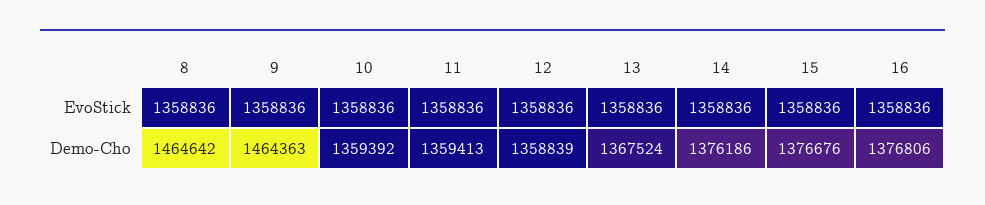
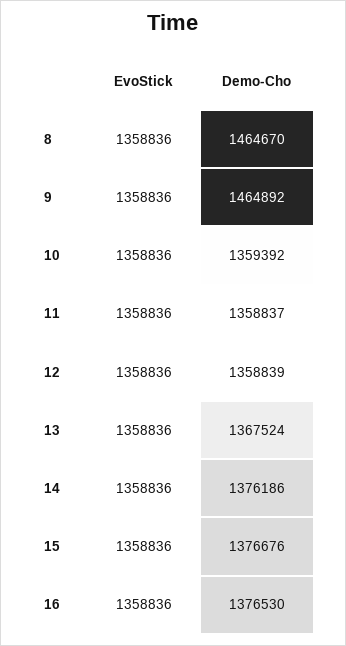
8, Demo-Cho: 1464642 -> 1464670
9, Demo-Cho: 1464363 -> 1464892
11, Demo-Cho: 1359413 -> 1358837
16, Demo-Cho: 1376806 -> 1376530

